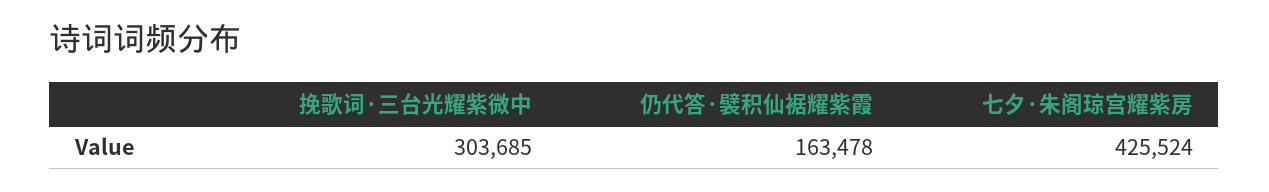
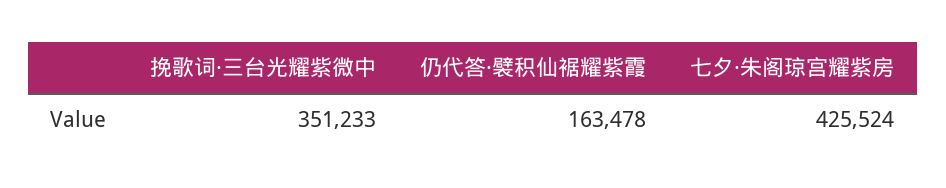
挽歌词·三台光耀紫微中: 303685 -> 351233

